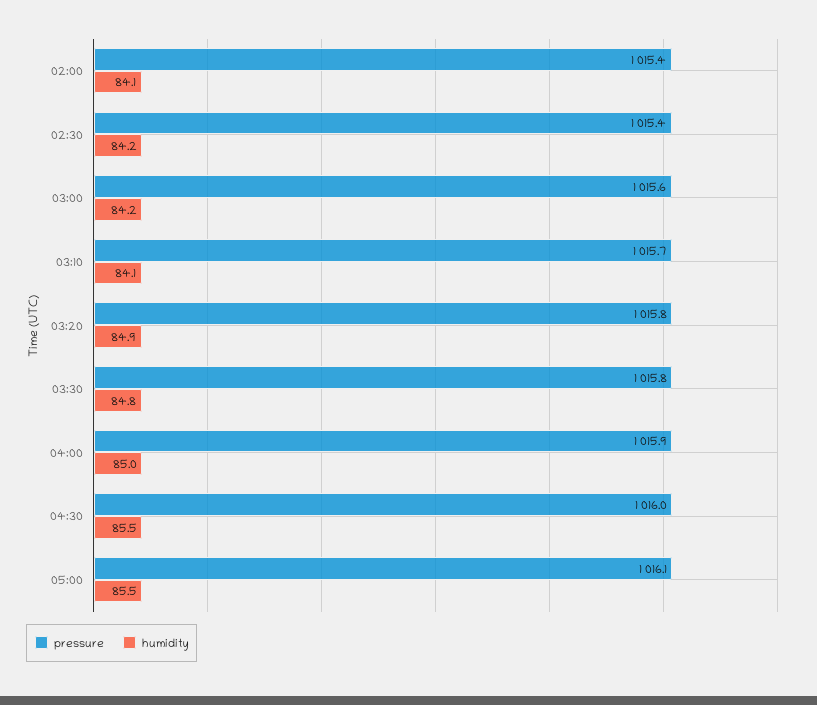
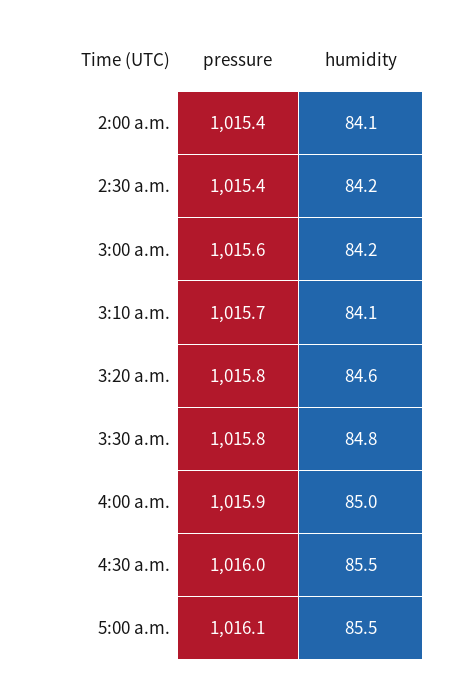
humidity, 03:20: 84.9 -> 84.6

